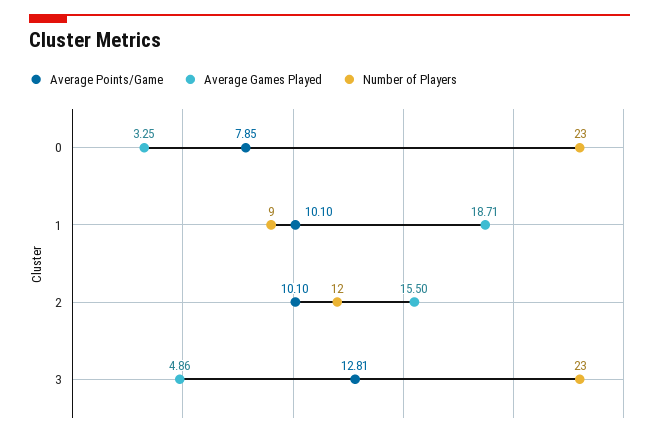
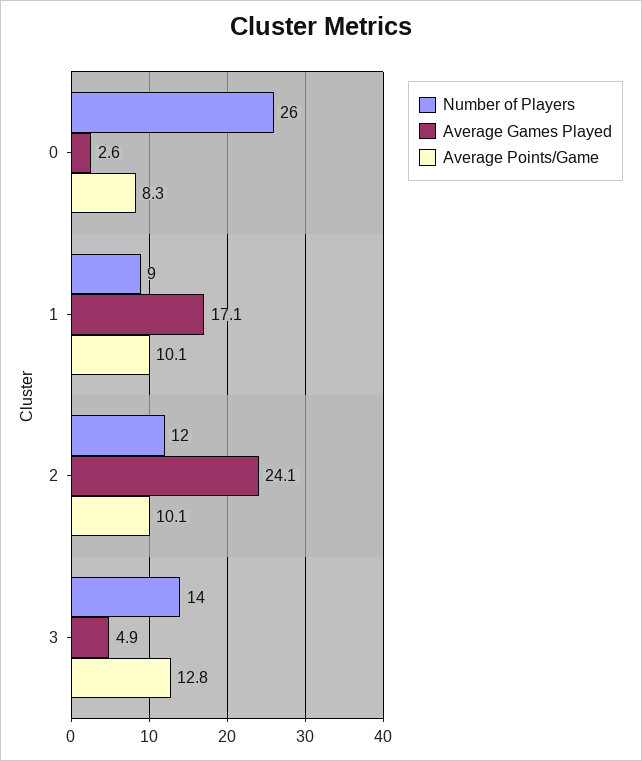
Average Points/Game, 0: 7.85 -> 8.3
Average Games Played, 0: 3.25 -> 2.6
Number of Players, 0: 23 -> 26
Average Games Played, 1: 18.71 -> 17.1
Average Games Played, 2: 15.5 -> 24.1
Number of Players, 3: 23 -> 14

